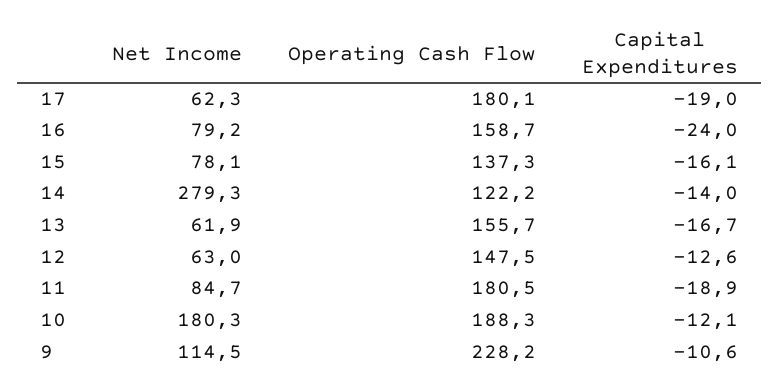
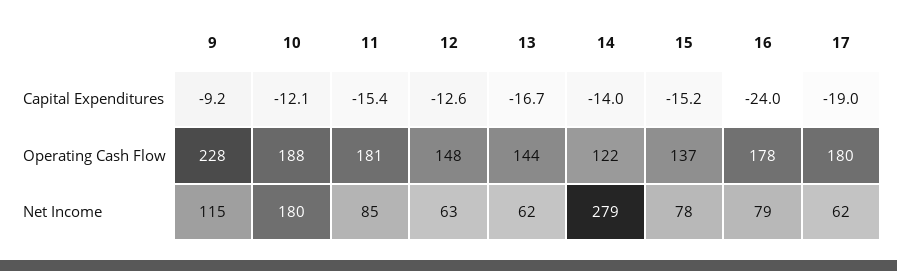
Operating Cash Flow, 16: 158.7 -> 178
Capital Expenditures, 15: -16.1 -> -15.2
Operating Cash Flow, 13: 155.7 -> 144
Capital Expenditures, 11: -18.9 -> -15.4
Capital Expenditures, 9: -10.6 -> -9.2

